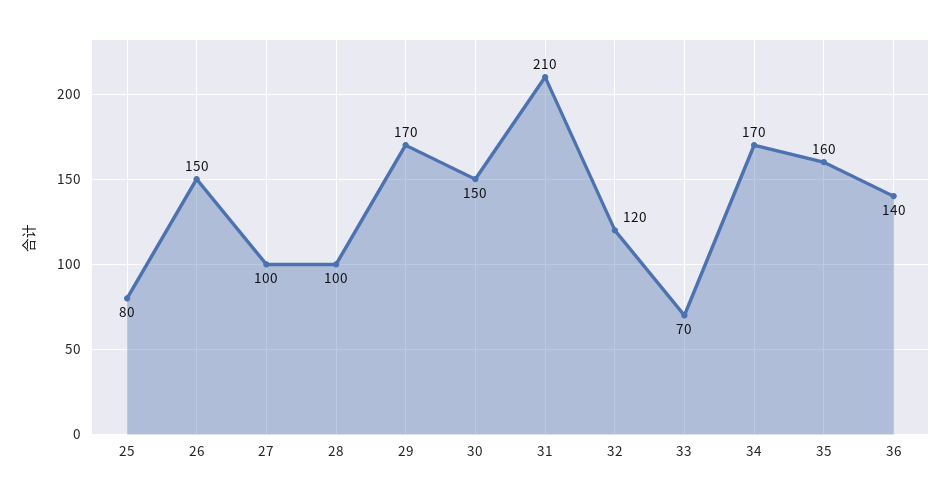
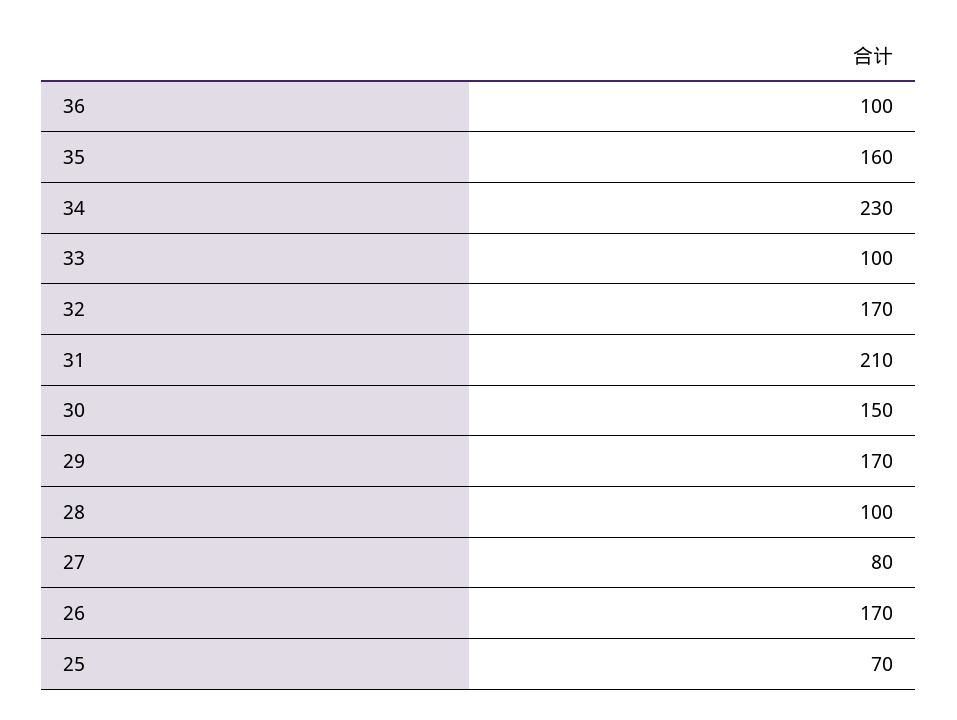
25: 80 -> 70
26: 150 -> 170
27: 100 -> 80
32: 120 -> 170
33: 70 -> 100
34: 170 -> 230
36: 140 -> 100

